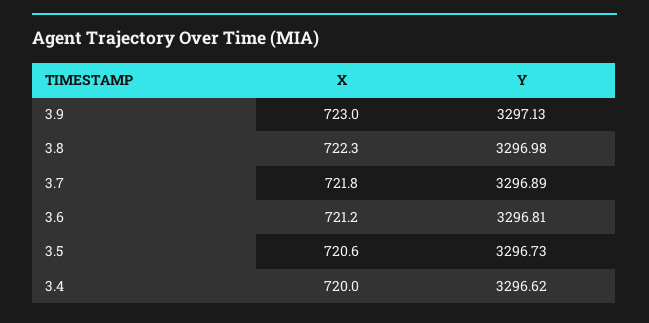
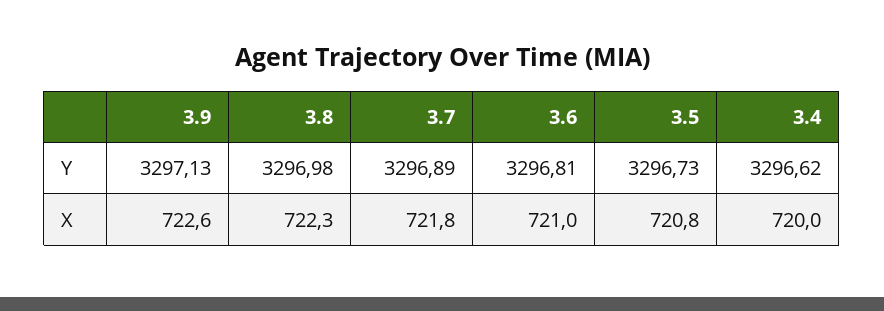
X, 3.9: 723 -> 722.6
X, 3.6: 721.2 -> 721
X, 3.5: 720.6 -> 720.8

